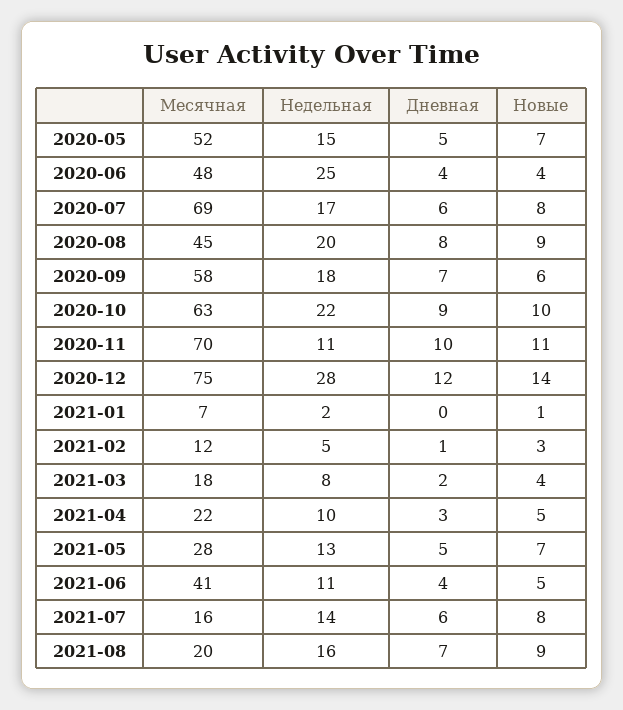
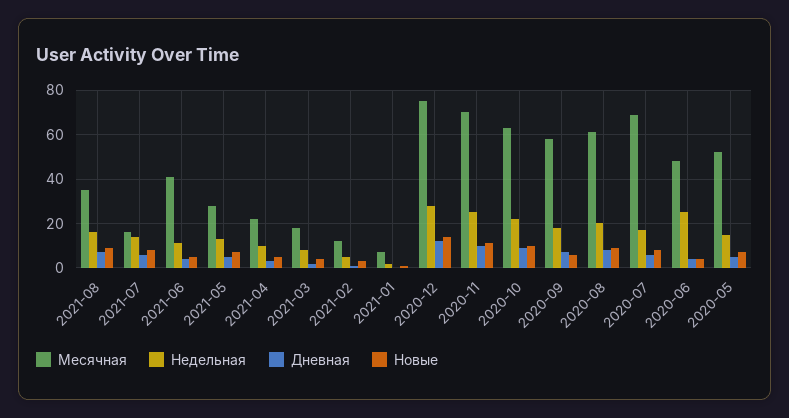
Месячная, 2020-08: 45 -> 60
Недельная, 2020-11: 11 -> 25
Месячная, 2021-08: 20 -> 35

